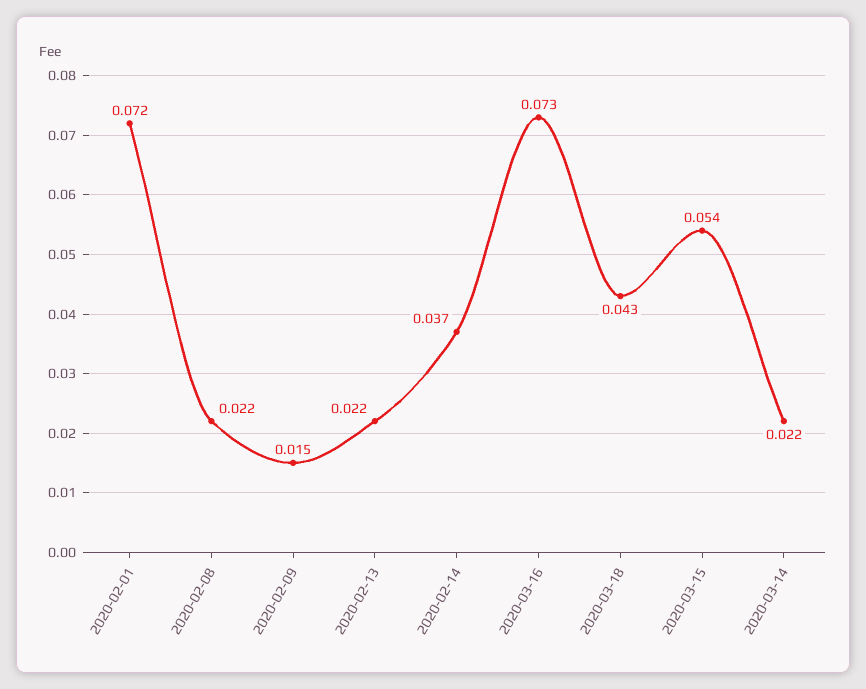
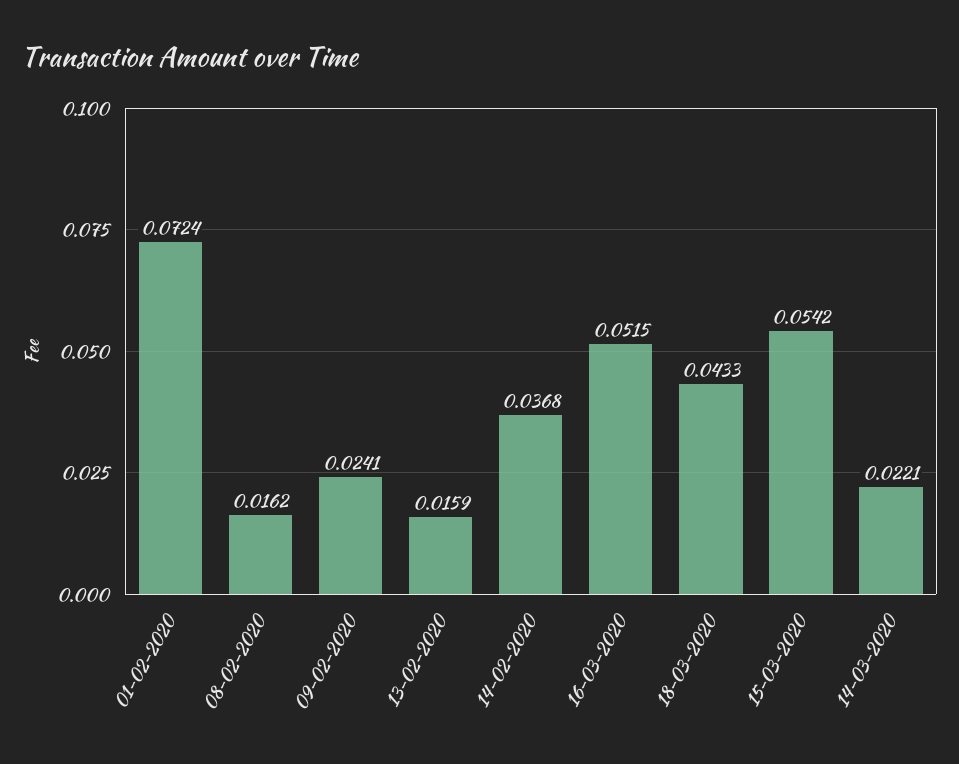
2020-02-08: 0.022 -> 0.0162
2020-02-09: 0.015 -> 0.0241
2020-02-13: 0.022 -> 0.0159
2020-03-16: 0.073 -> 0.0515

